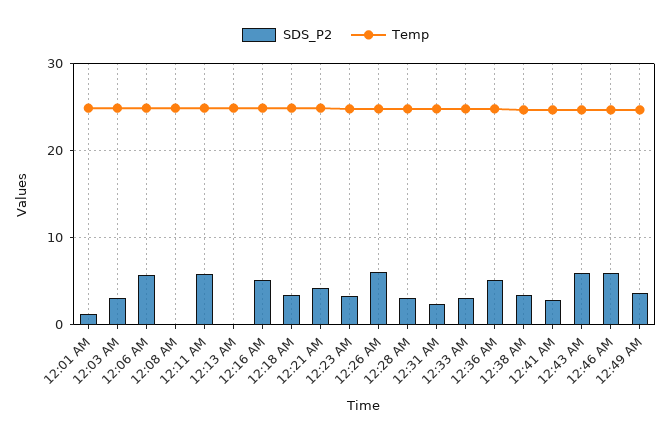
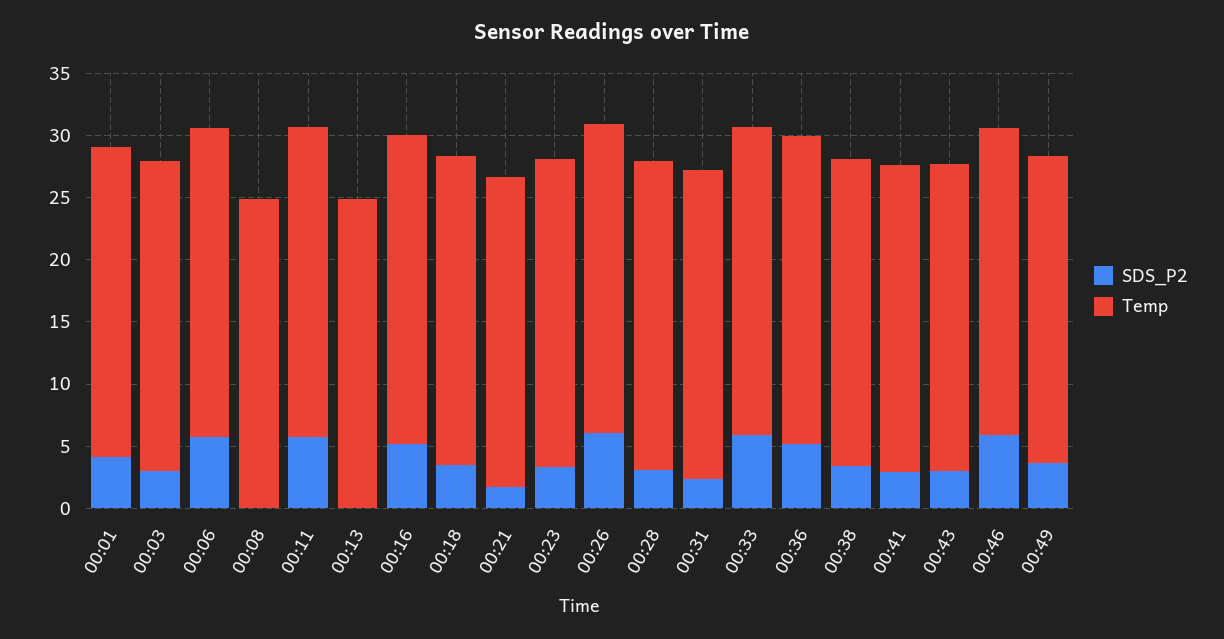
SDS_P2, 12:01 AM: 1 -> 4
SDS_P2, 12:21 AM: 4 -> 2
SDS_P2, 12:33 AM: 3 -> 6
SDS_P2, 12:43 AM: 6 -> 3

